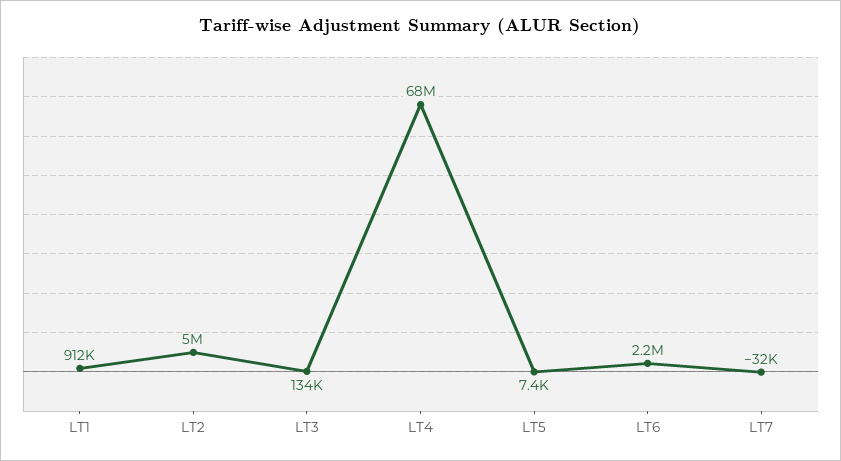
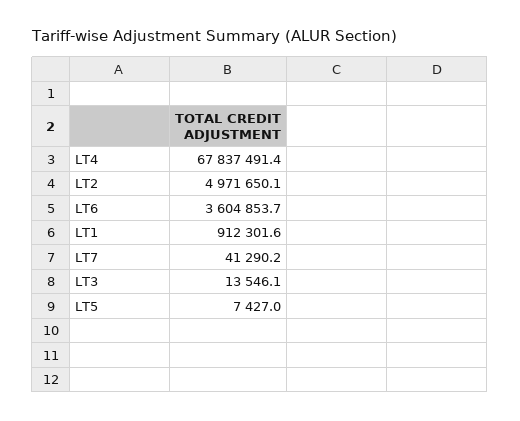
LT3: 134000 -> 13546.1
LT6: 2200000 -> 3604853.7
LT7: -32000 -> 41290.2

